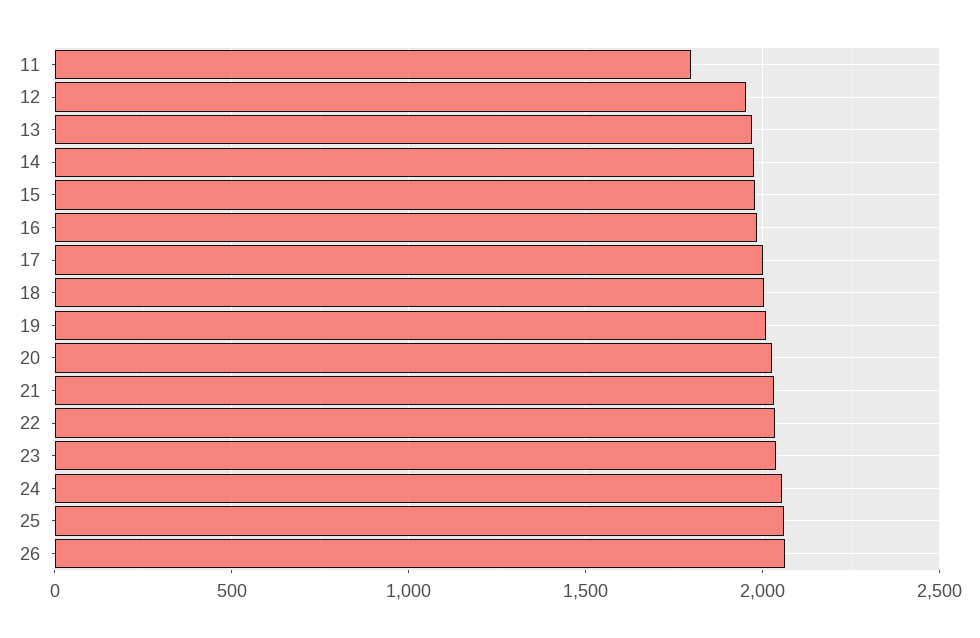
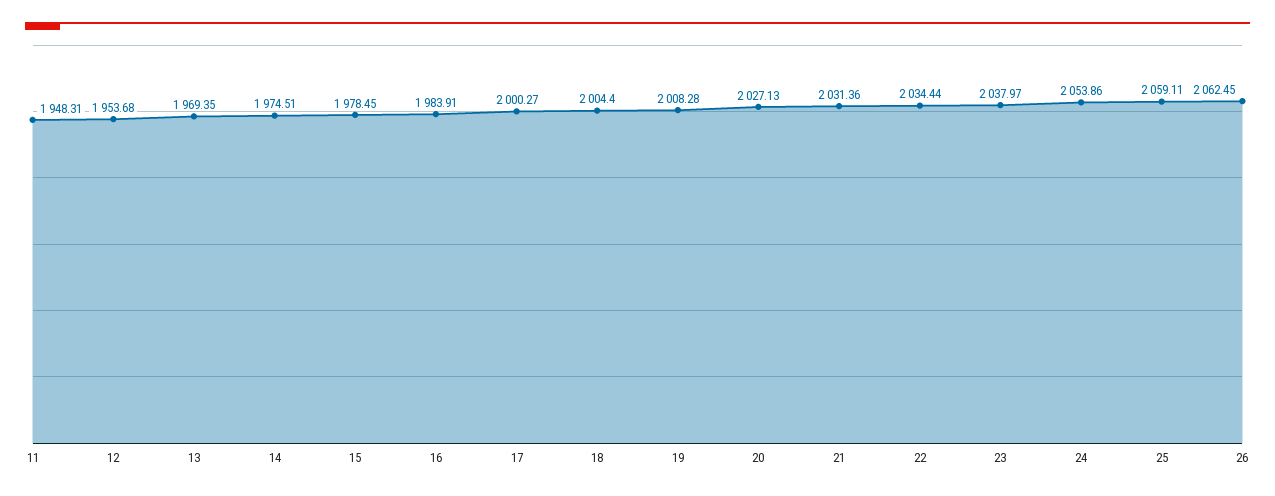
11: 1800 -> 1948.31

